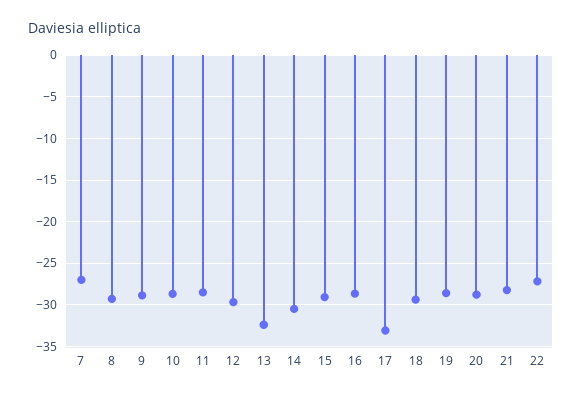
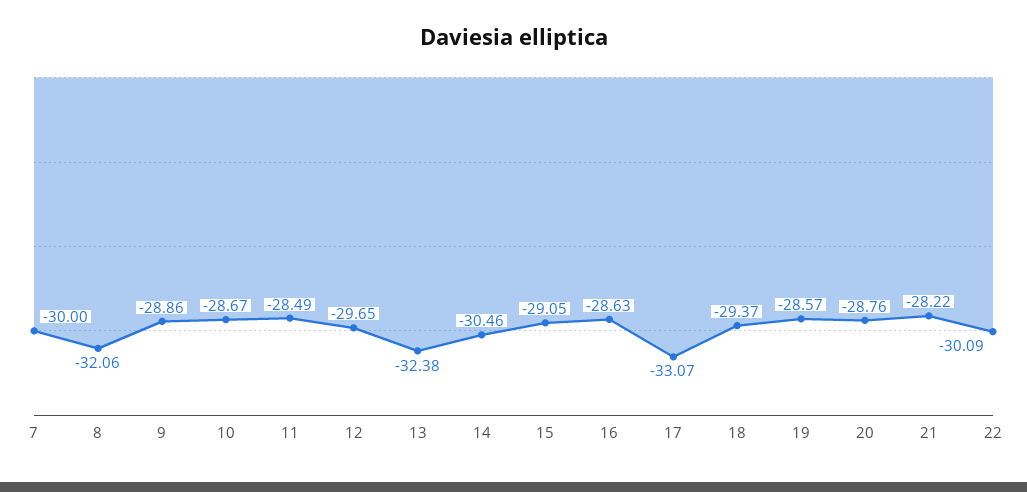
7: -27 -> -30
8: -29 -> -32.06
22: -27 -> -30.09

